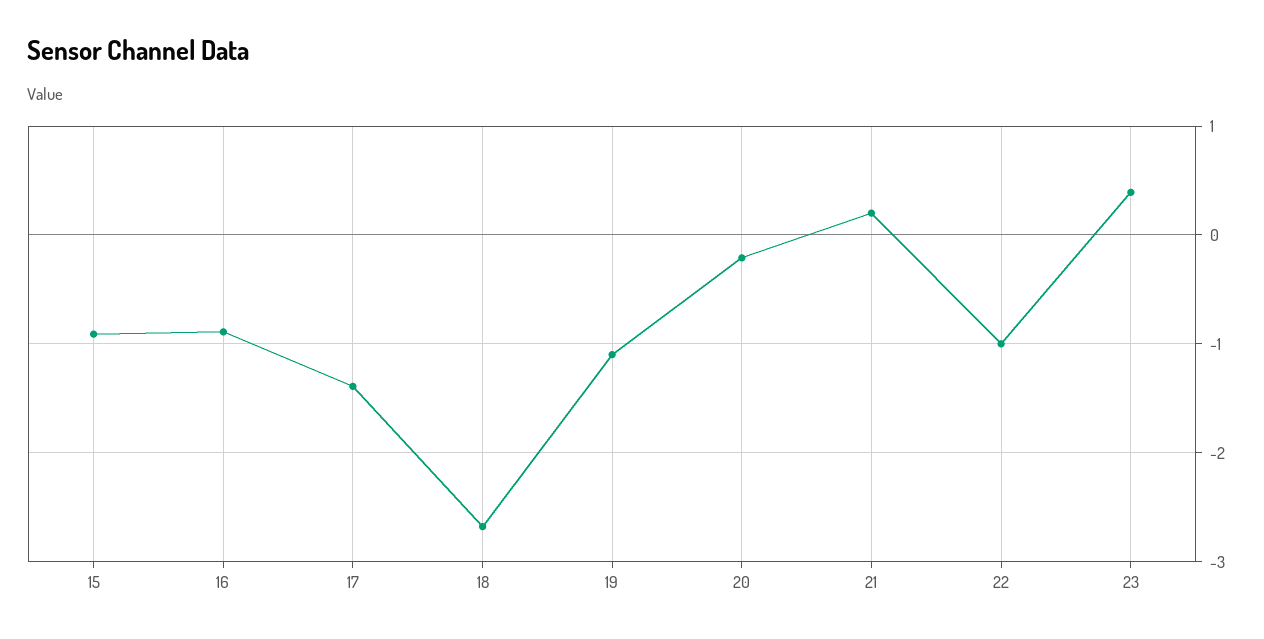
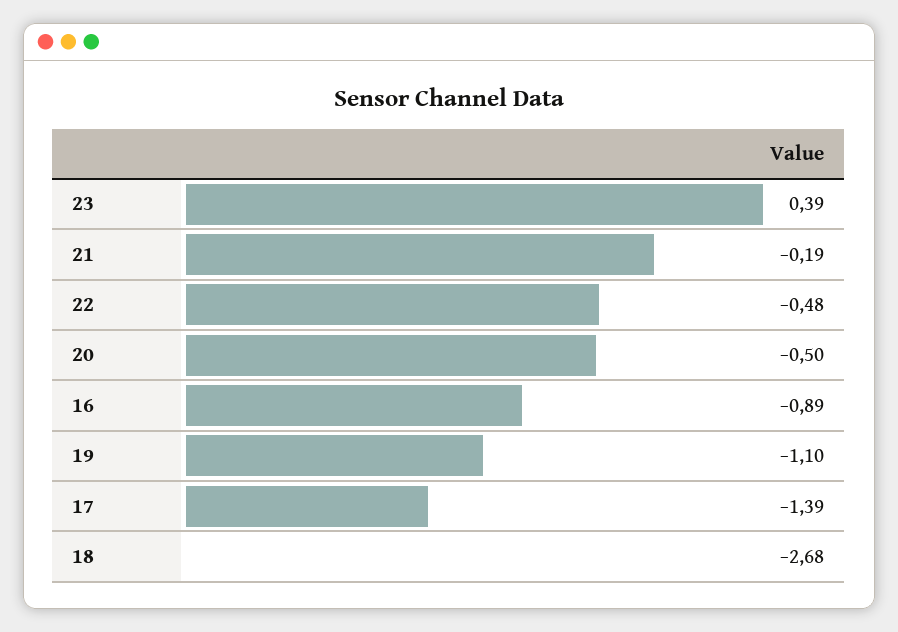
15: -0.9 -> none
20: -0.2 -> -0.5
21: 0.2 -> -0.19
22: -1 -> -0.48

